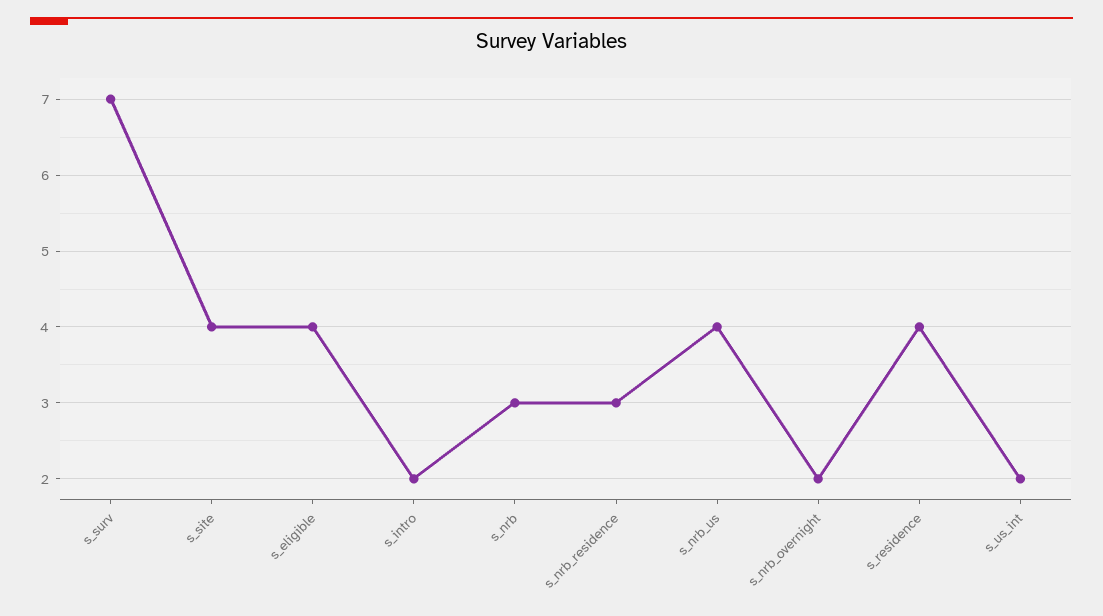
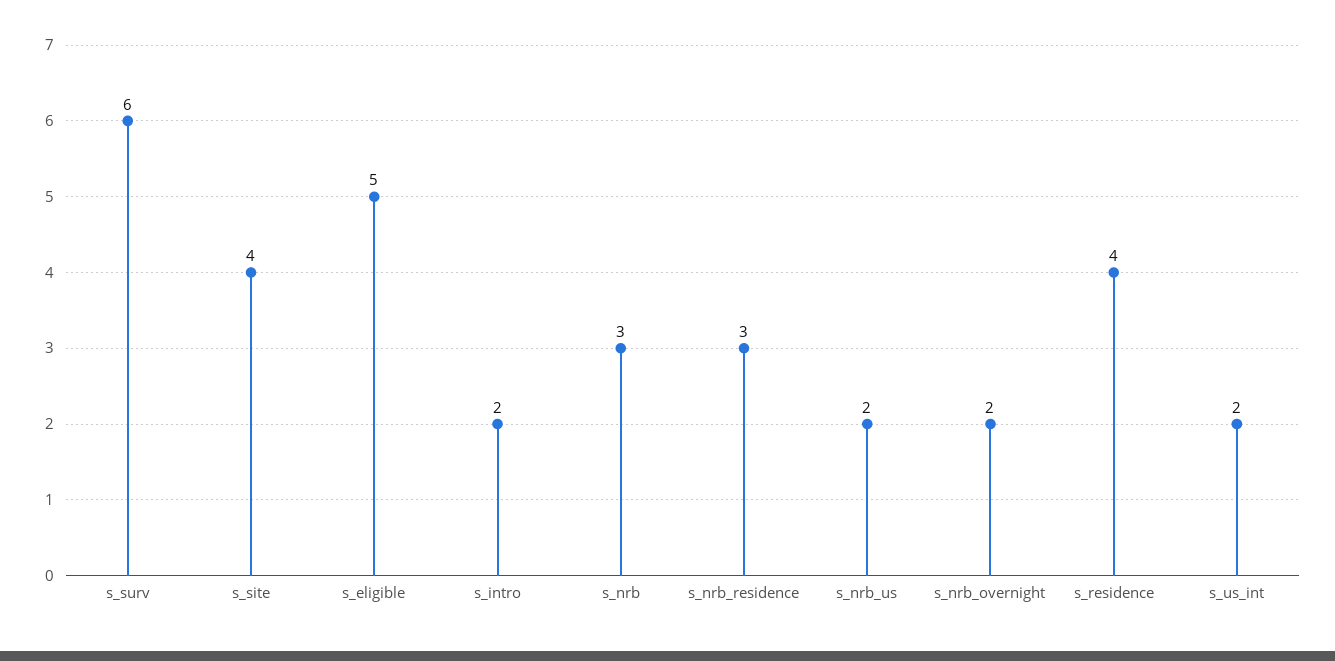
s_surv: 7 -> 6
s_eligible: 4 -> 5
s_nrb_us: 4 -> 2

